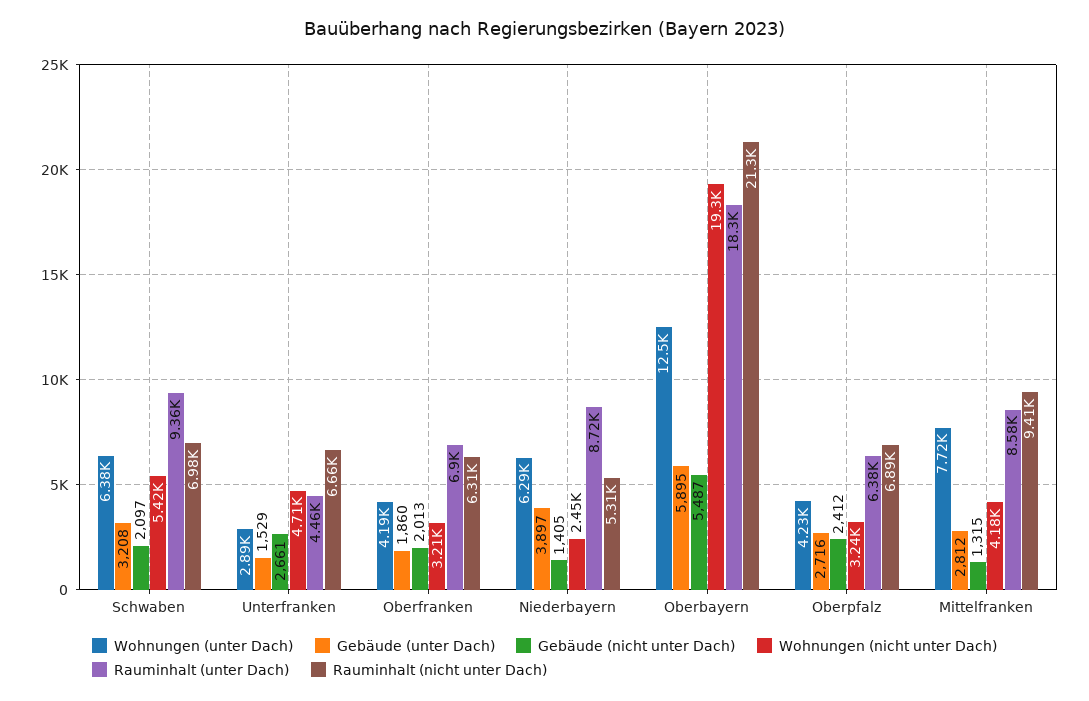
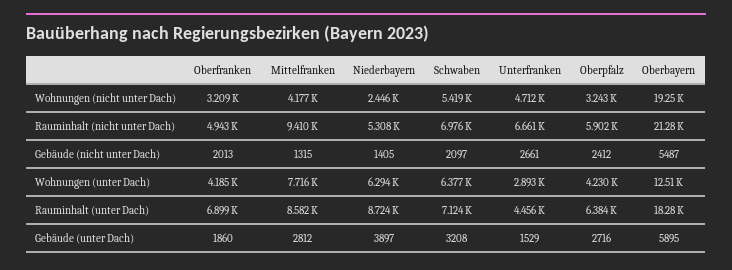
Rauminhalt (unter Dach), Schwaben: 9360 -> 7124
Rauminhalt (nicht unter Dach), Oberfranken: 6310 -> 4943
Rauminhalt (nicht unter Dach), Oberpfalz: 6890 -> 5902

